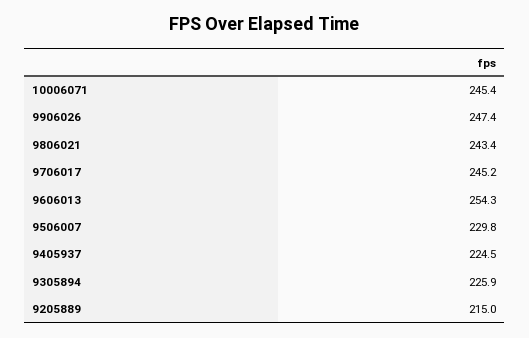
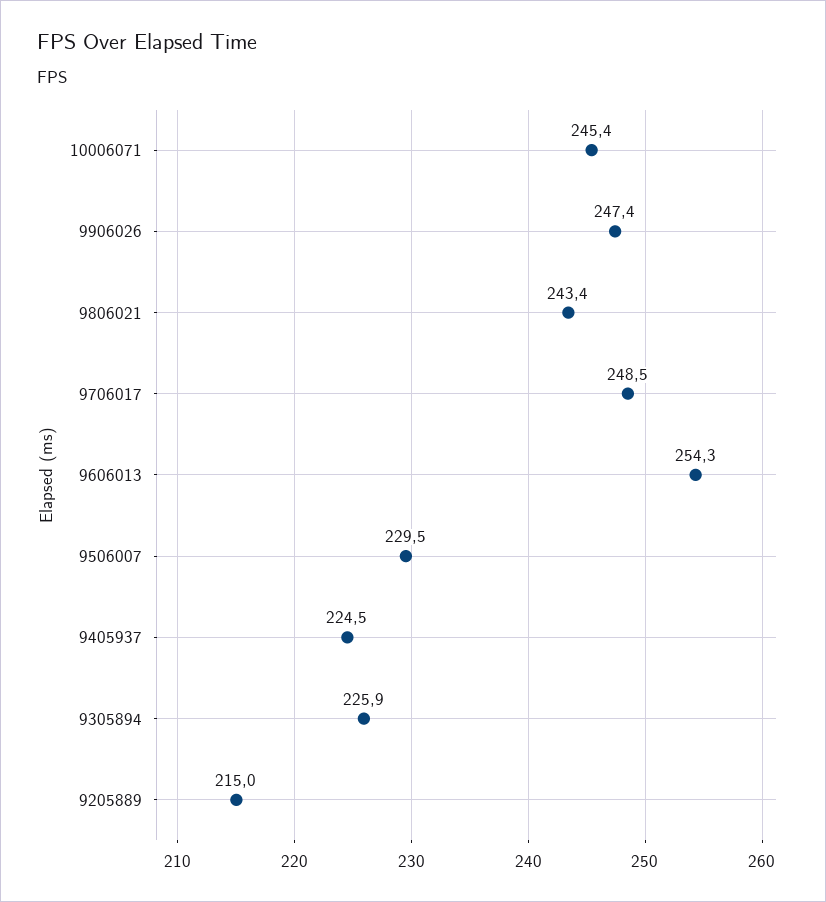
9706017: 245.2 -> 248.5
9506007: 229.8 -> 229.5

